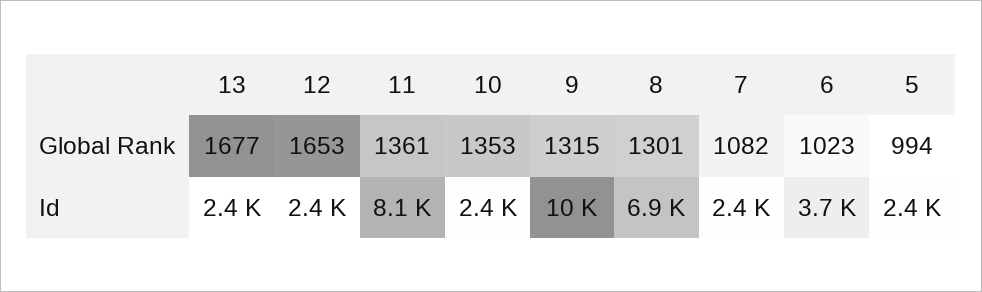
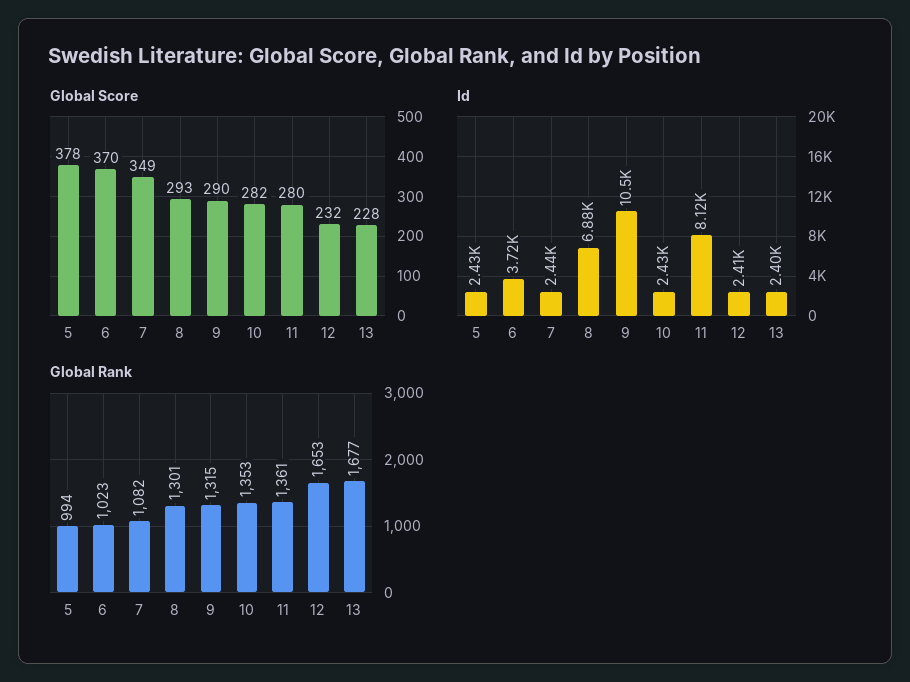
Global Score, 5: none -> 378
Global Score, 6: none -> 370
Global Score, 7: none -> 349
Global Score, 8: none -> 293
Global Score, 9: none -> 290
Global Score, 10: none -> 282
Global Score, 11: none -> 280
Global Score, 12: none -> 232
Global Score, 13: none -> 228

